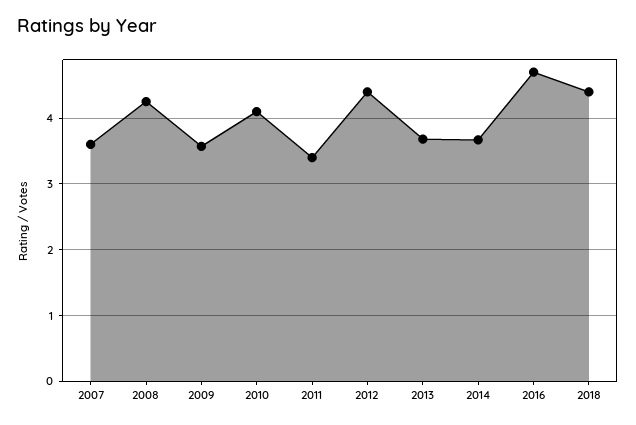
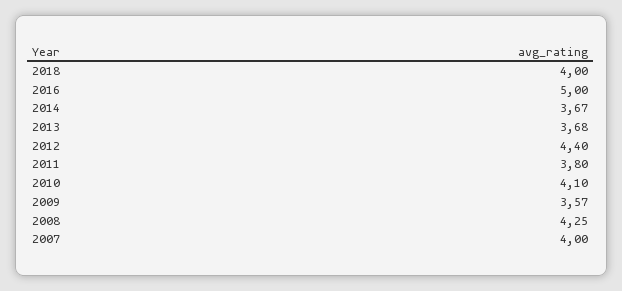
2007: 3.6 -> 4
2011: 3.4 -> 3.8
2016: 4.7 -> 5
2018: 4.4 -> 4

